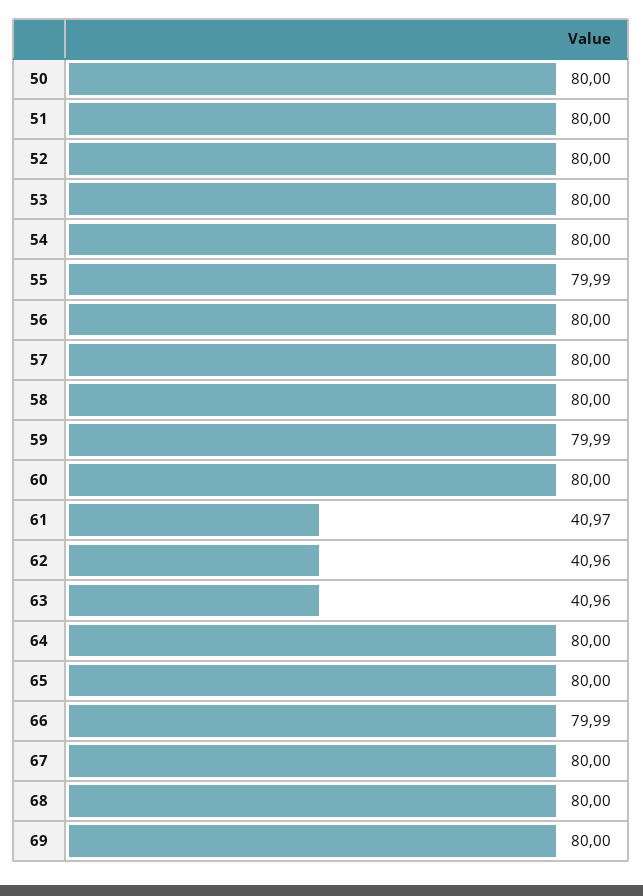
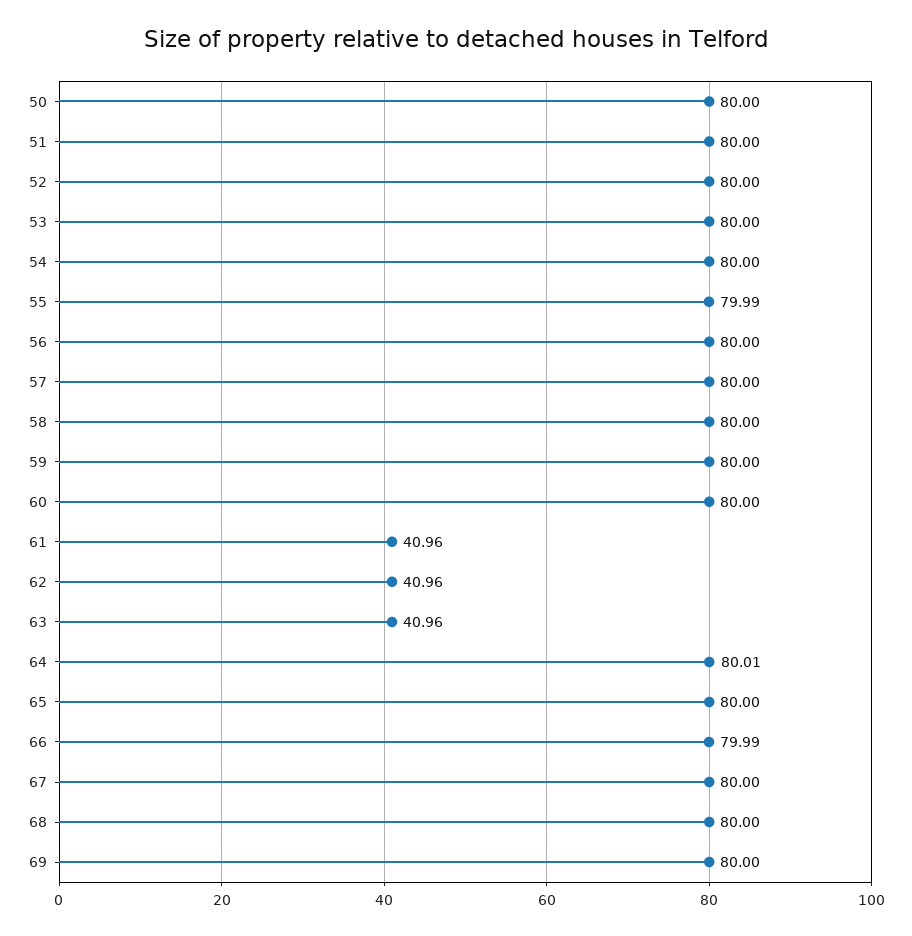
59: 79.99 -> 80
61: 40.97 -> 40.96
64: 80 -> 80.01

